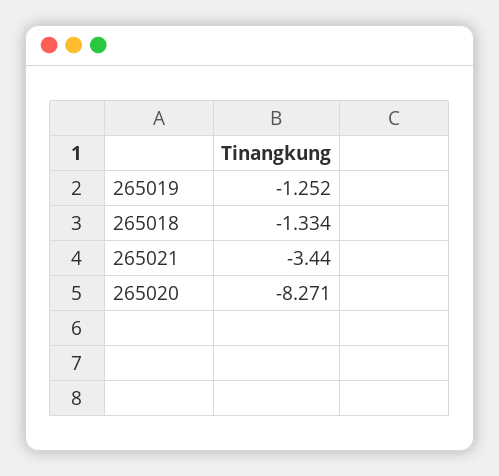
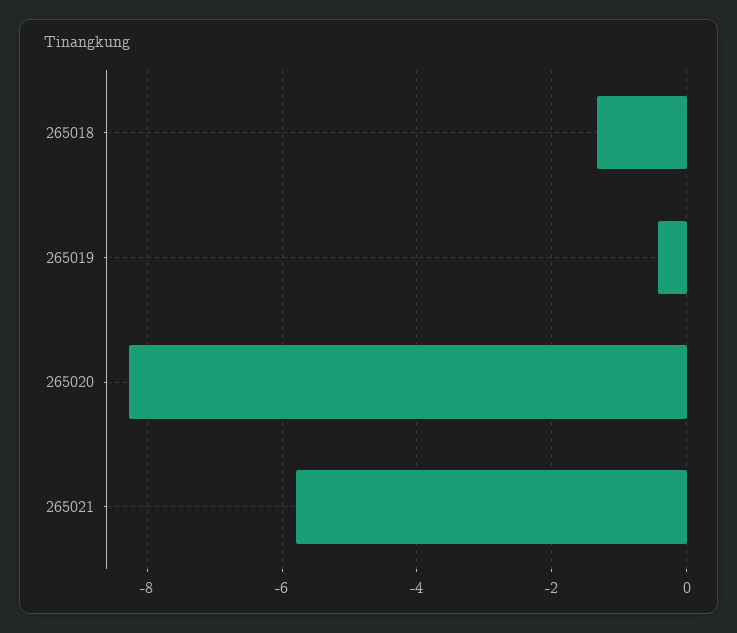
265019: -1.252 -> -0.4
265021: -3.44 -> -5.8

